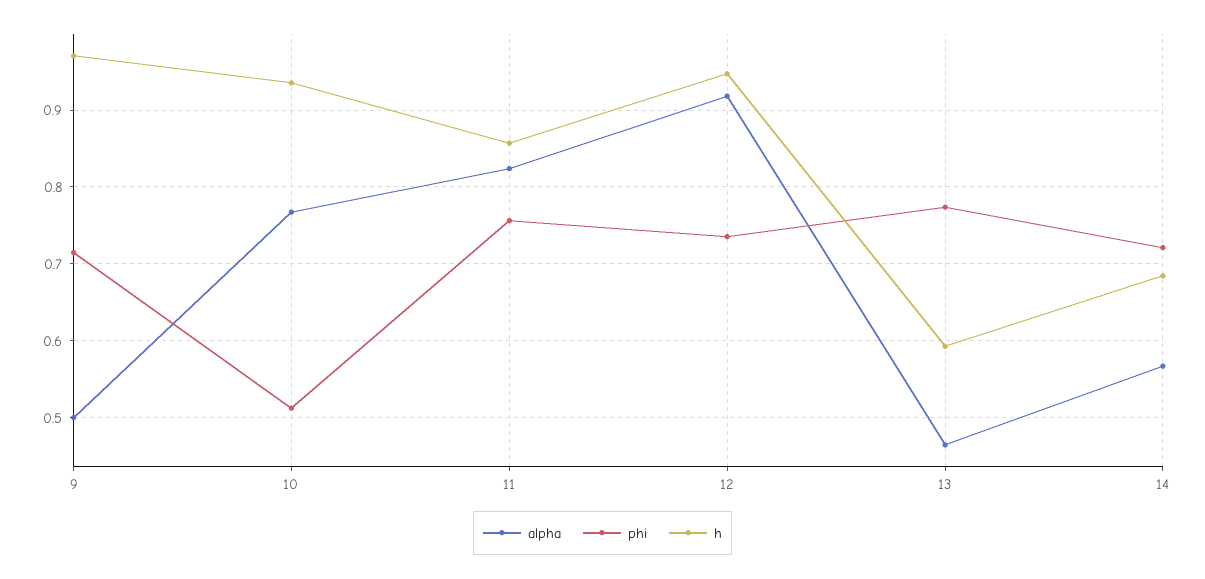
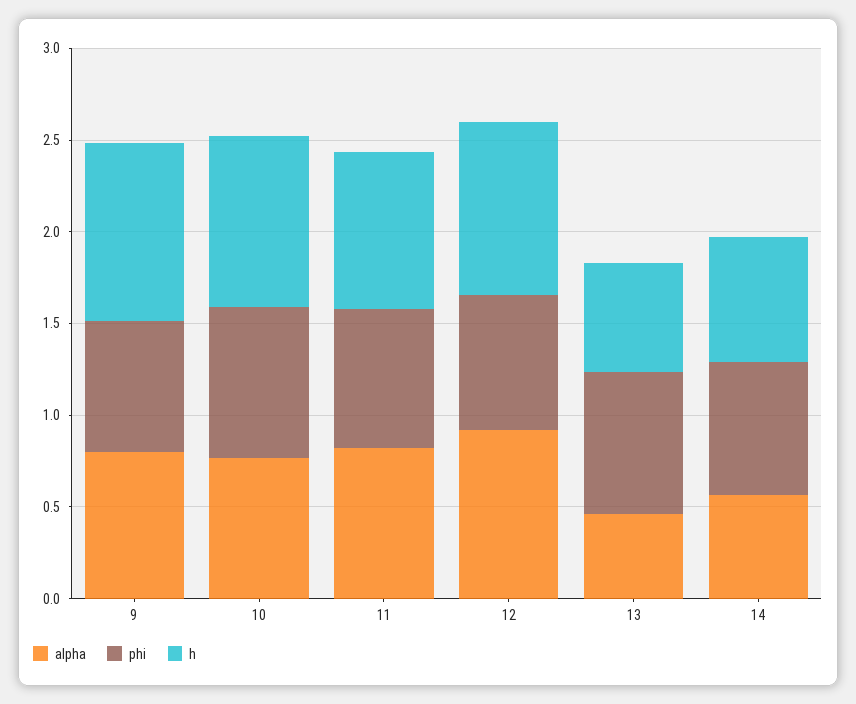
alpha, 9: 0.5 -> 0.8
phi, 10: 0.51 -> 0.8

